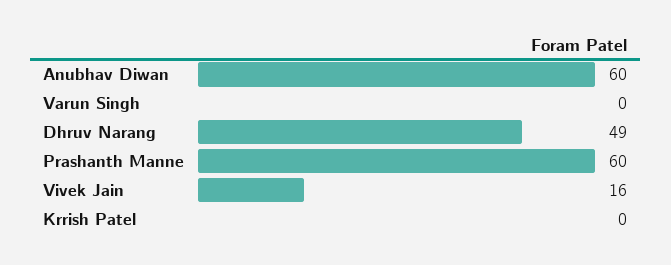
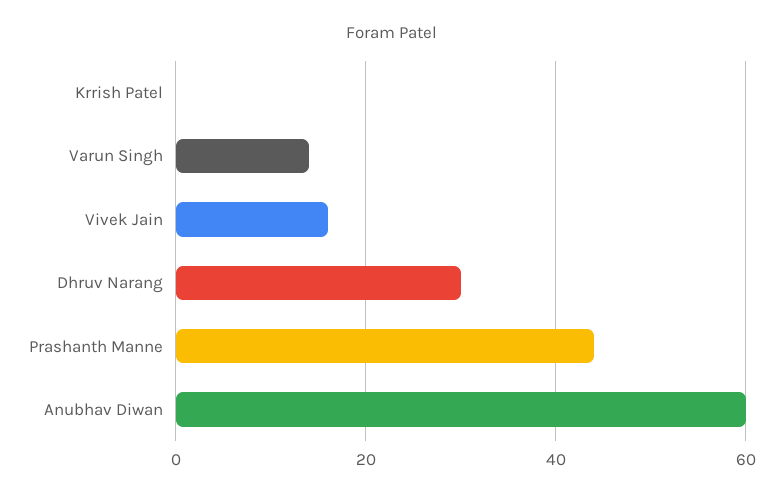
Varun Singh: 0 -> 15
Dhruv Narang: 49 -> 30
Prashanth Manne: 60 -> 45

